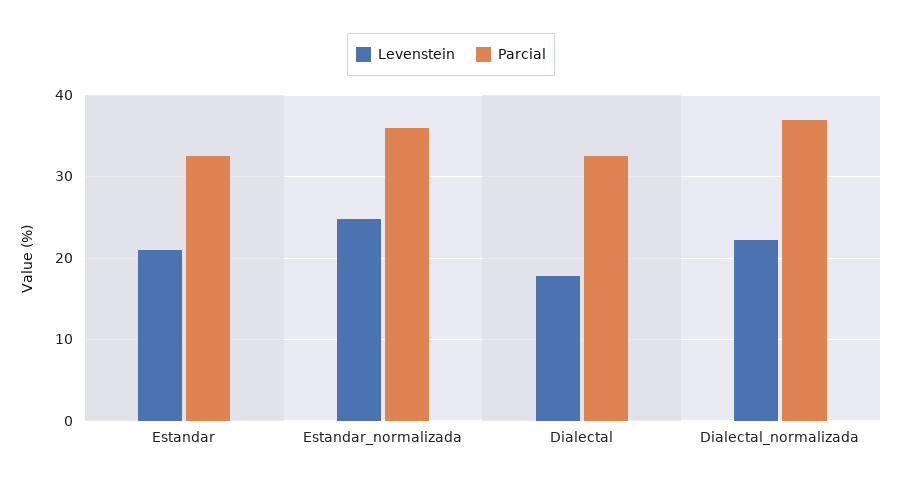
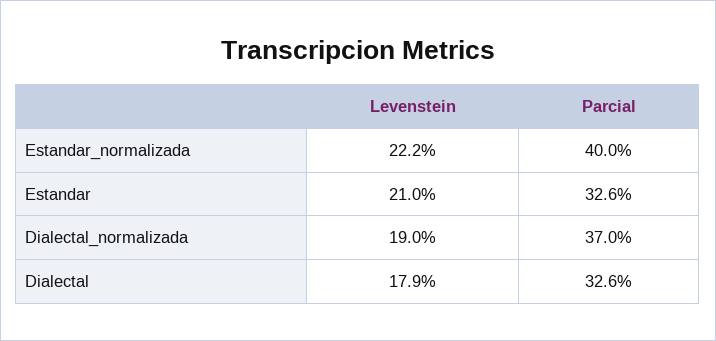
Levenstein, Estandar_normalizada: 25 -> 22.2
Parcial, Estandar_normalizada: 36 -> 40
Levenstein, Dialectal_normalizada: 22 -> 19

